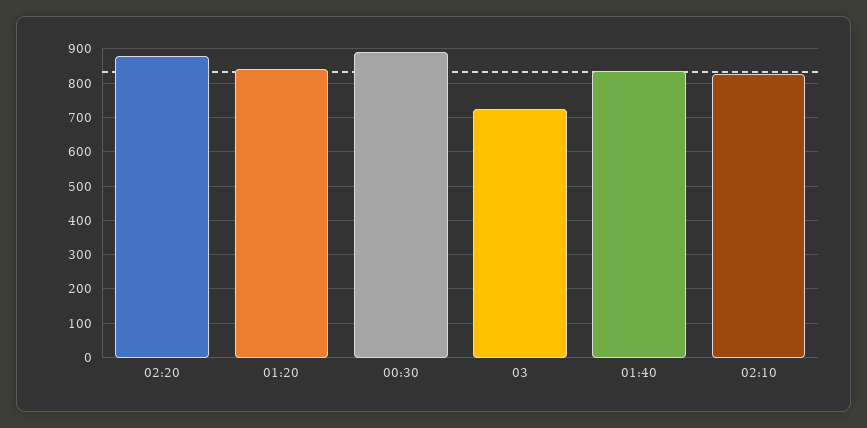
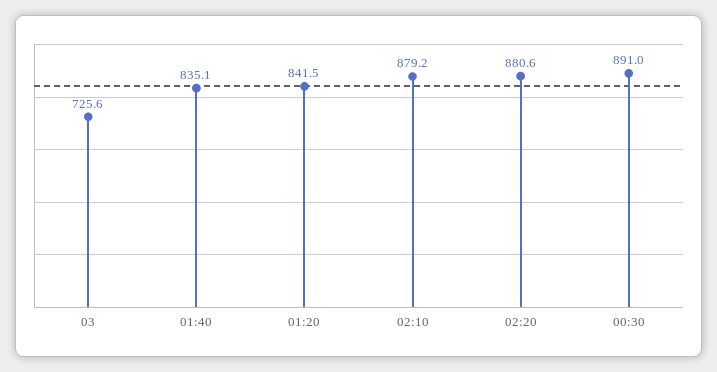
02:10: 820 -> 879.2

